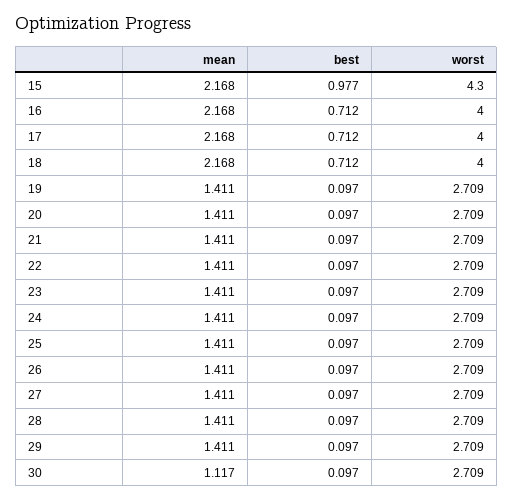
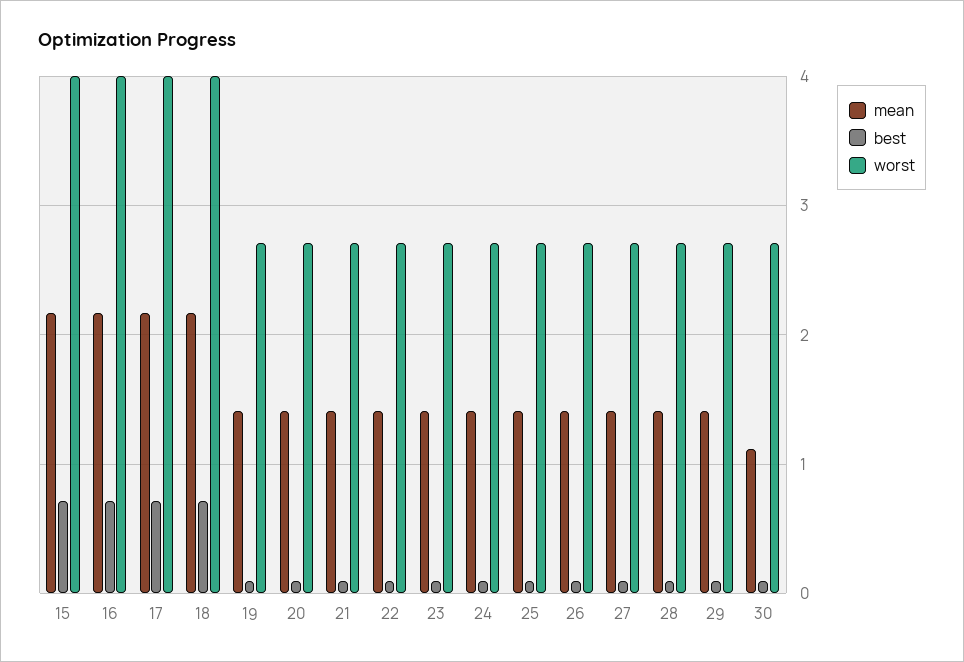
best, 15: 0.977 -> 0.7
worst, 15: 4.3 -> 4

